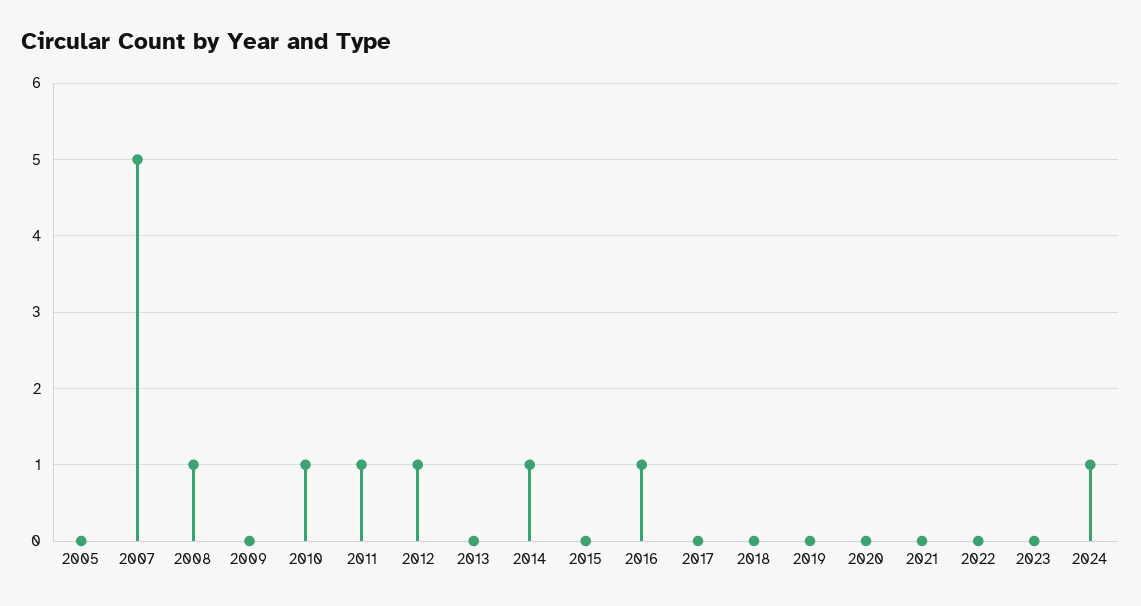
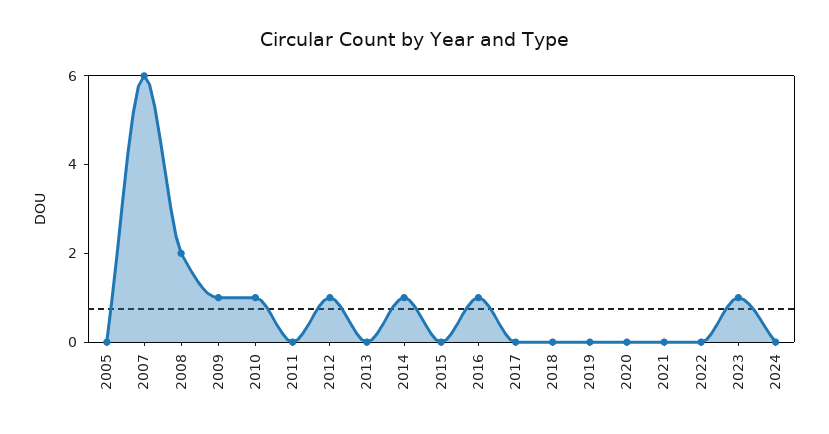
2007: 5 -> 6
2008: 1 -> 2
2009: 0 -> 1
2011: 1 -> 0
2023: 0 -> 1
2024: 1 -> 0

